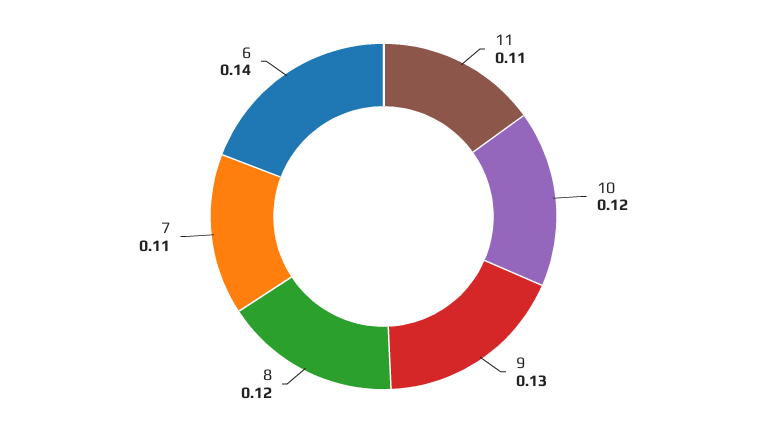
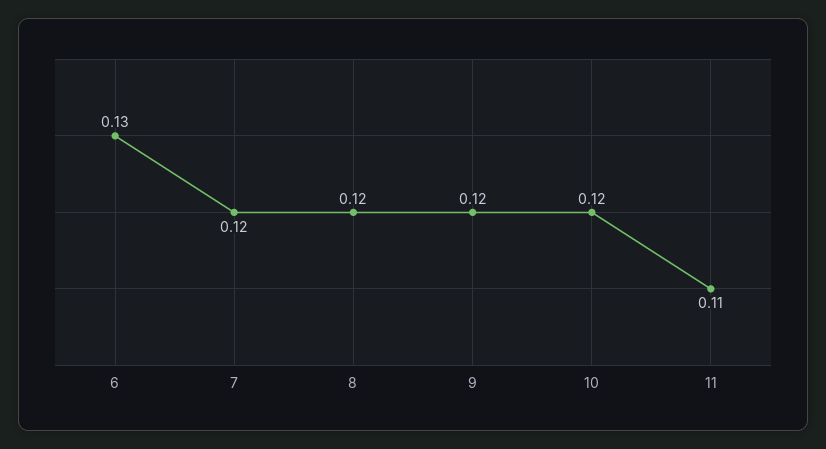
9: 0.13 -> 0.12
7: 0.11 -> 0.12
6: 0.14 -> 0.13

